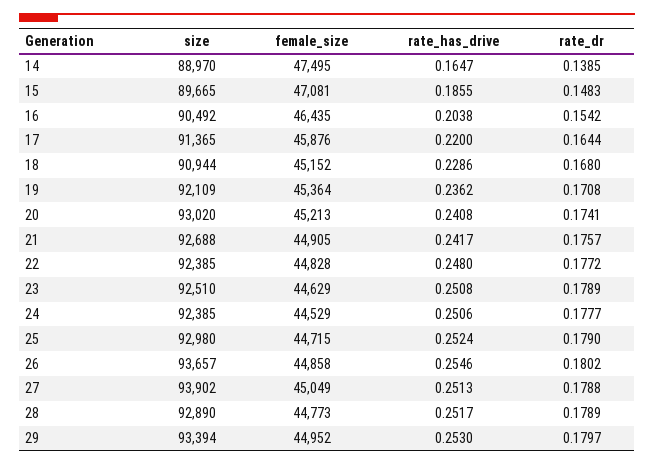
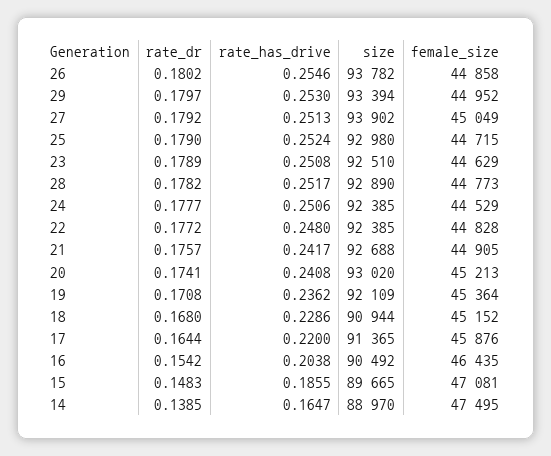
size, 26: 93657 -> 93782
rate_dr, 27: 0.1788 -> 0.1792
rate_dr, 28: 0.1789 -> 0.1782

